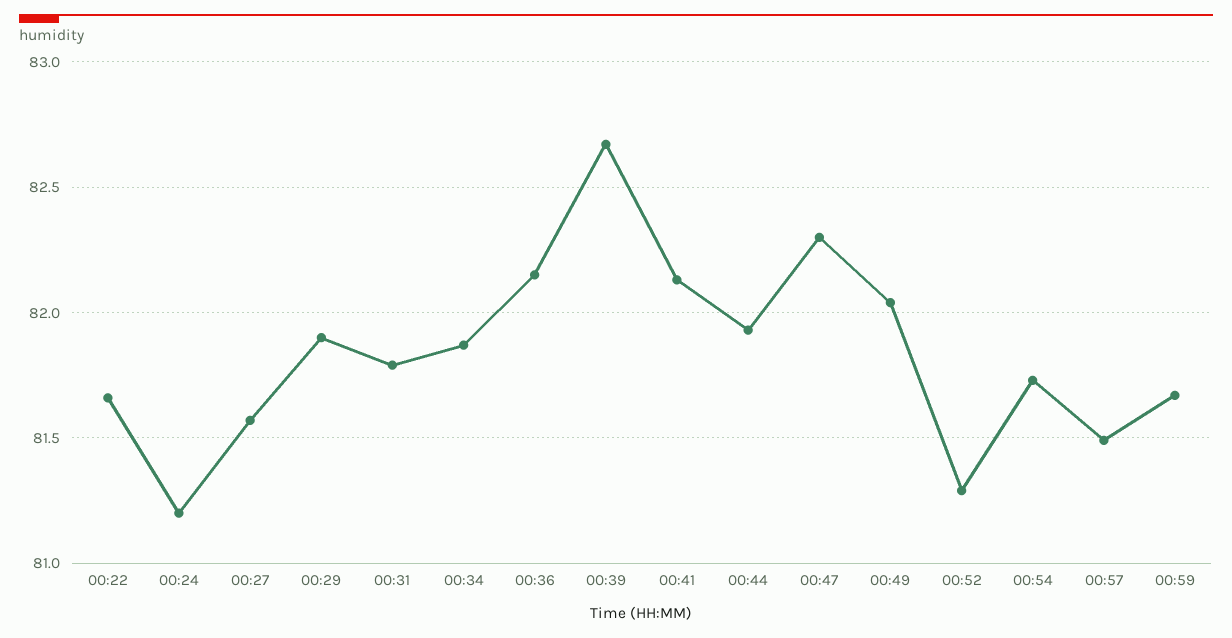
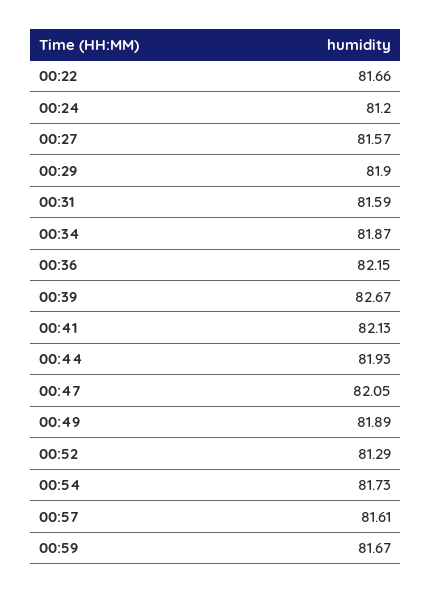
00:31: 81.8 -> 81.59
00:47: 82.3 -> 82.05
00:49: 82.05 -> 81.89
00:57: 81.5 -> 81.61

